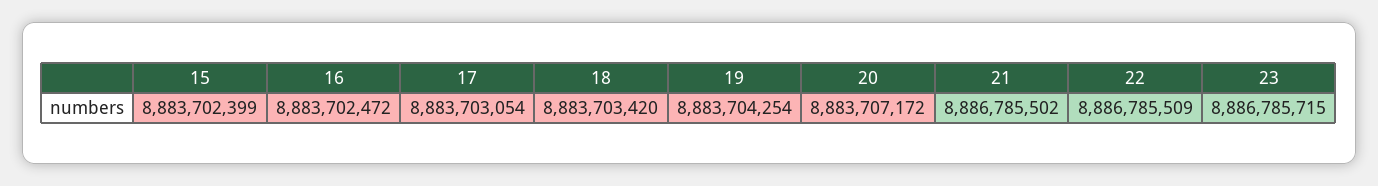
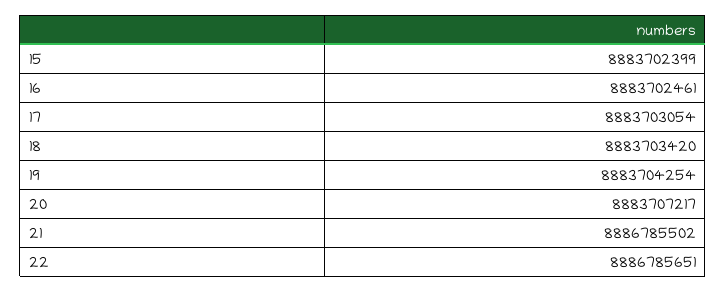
16: 8883702472 -> 8883702461
20: 8883707172 -> 8883707217
22: 8886785509 -> 8886785651
23: 8886785715 -> none

